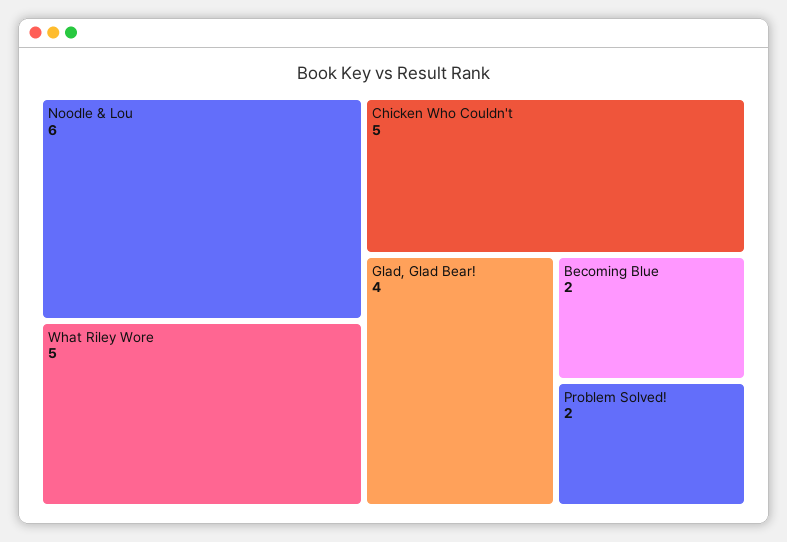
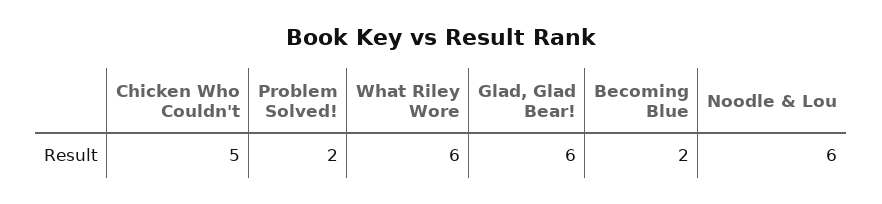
What Riley Wore: 5 -> 6
Glad, Glad Bear!: 4 -> 6

